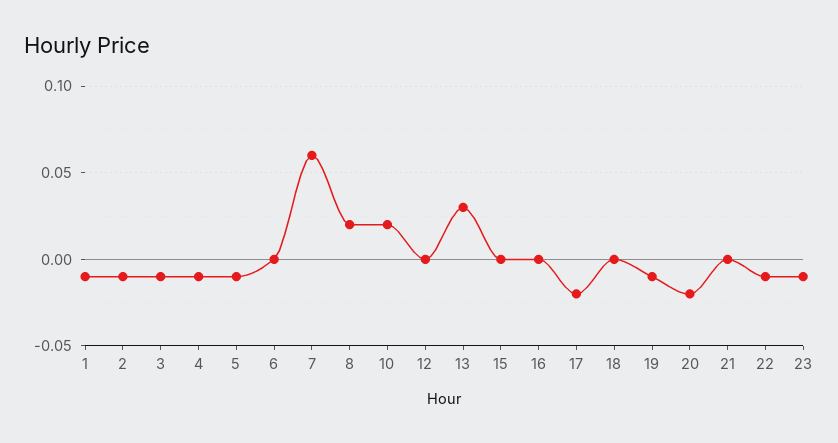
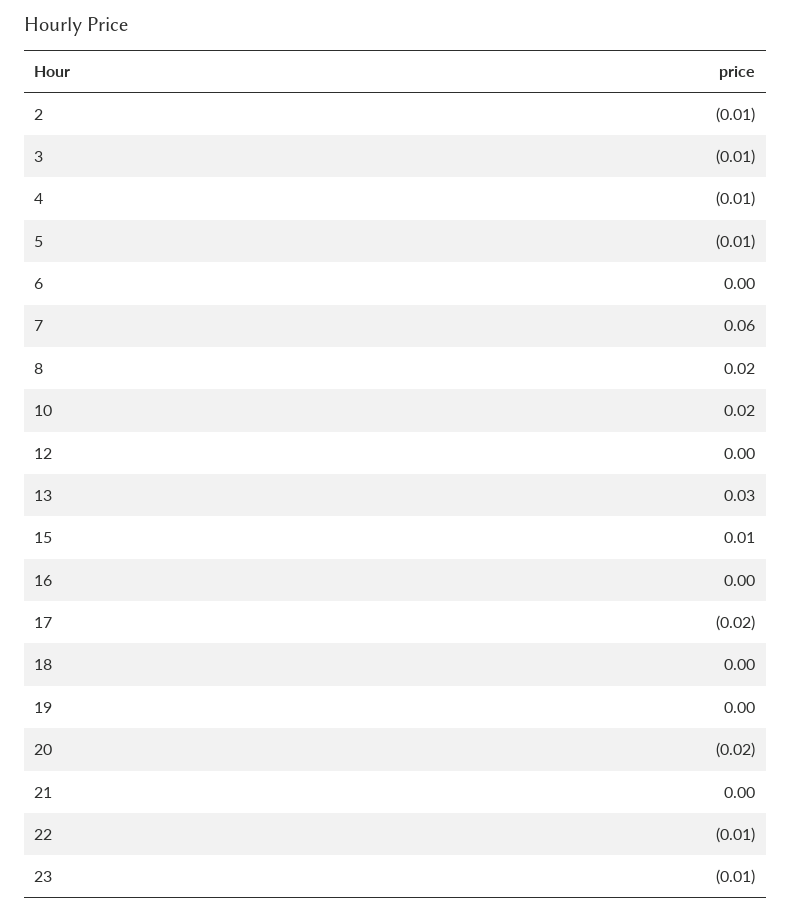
1: -0.01 -> none
15: 0 -> 0.01
19: -0.01 -> 0

